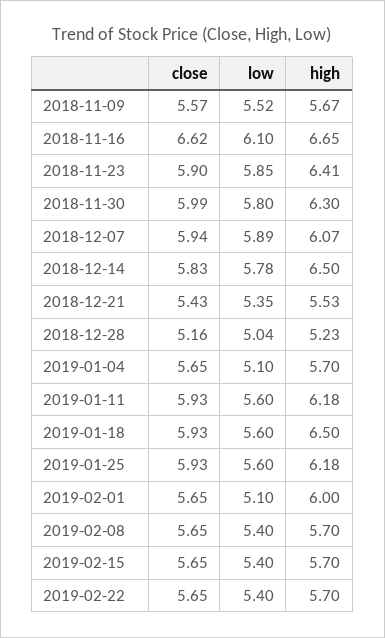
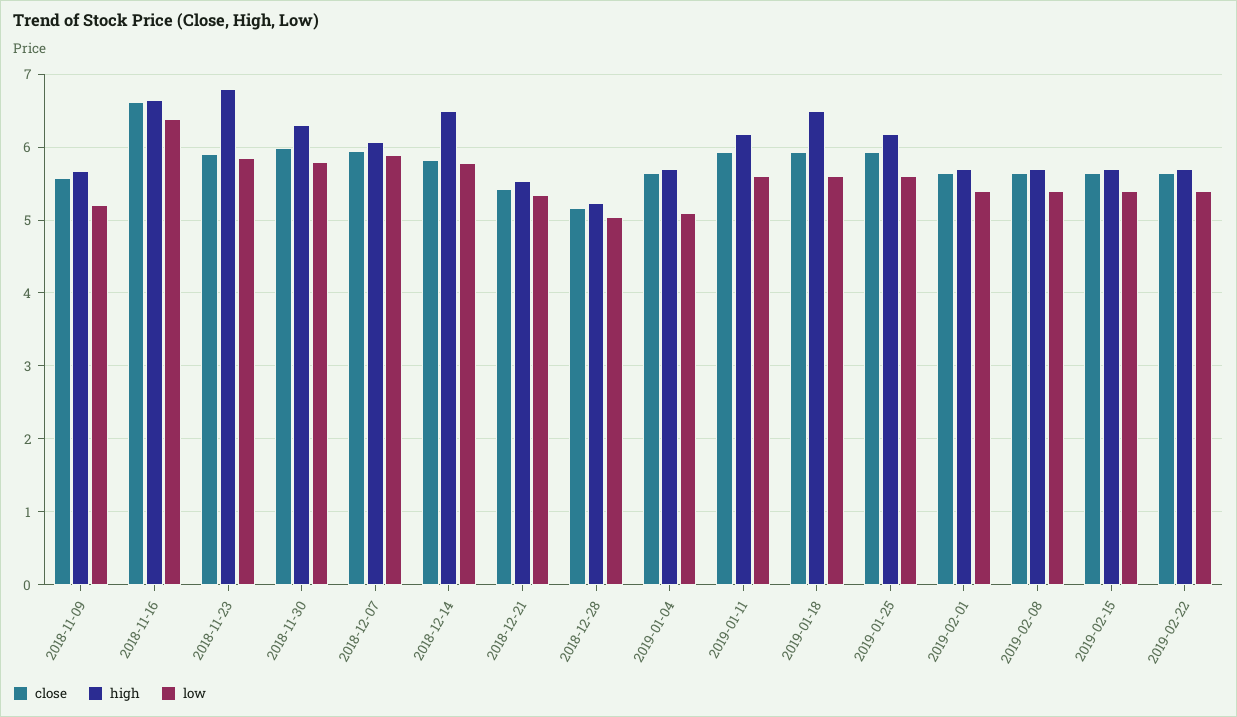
low, 2018-11-09: 5.52 -> 5.2
low, 2018-11-16: 6.1 -> 6.4
high, 2018-11-23: 6.41 -> 6.8
low, 2019-02-01: 5.1 -> 5.4
high, 2019-02-01: 6 -> 5.7

